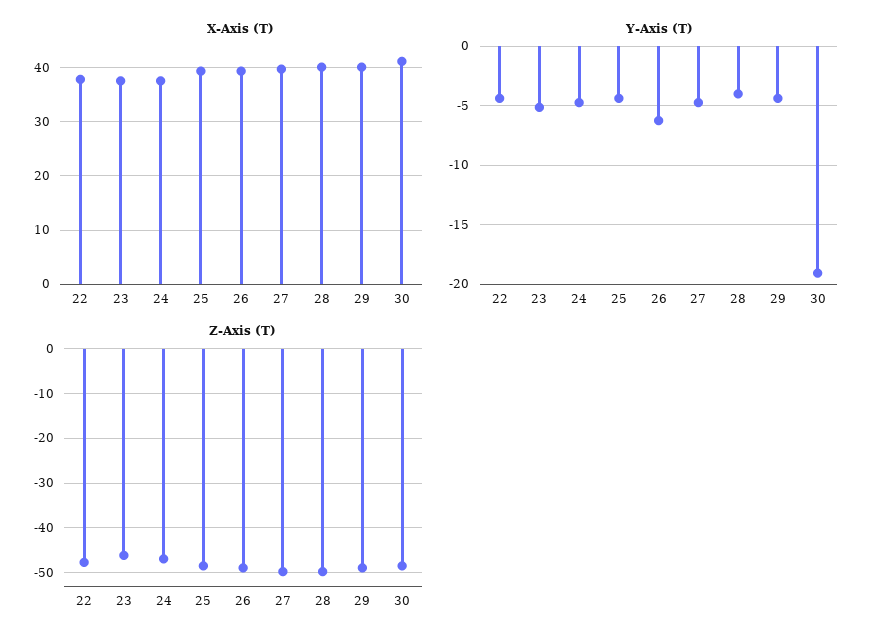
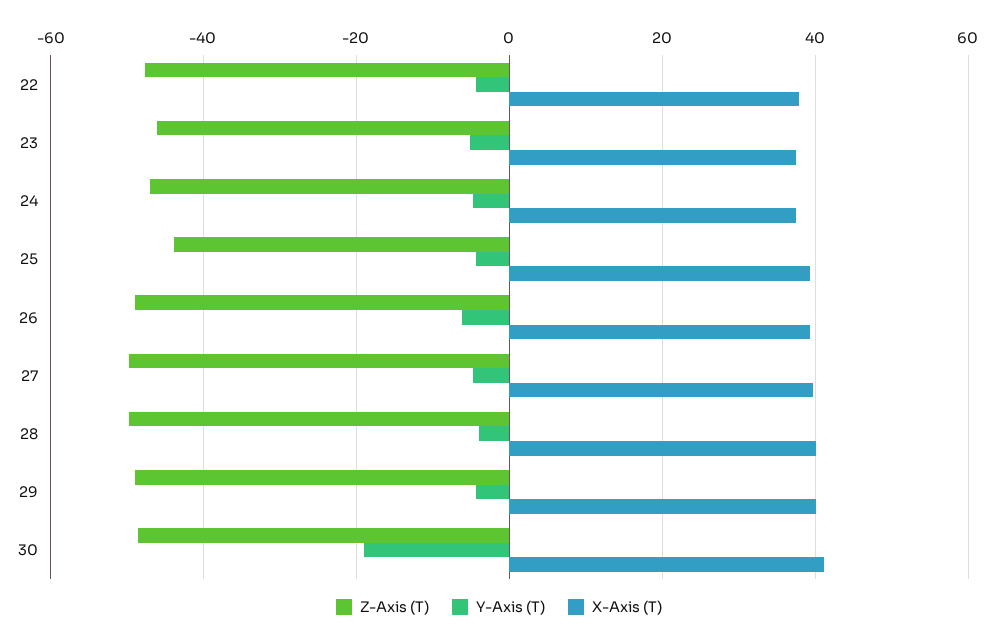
Z-Axis (T), 25: -48 -> -44

